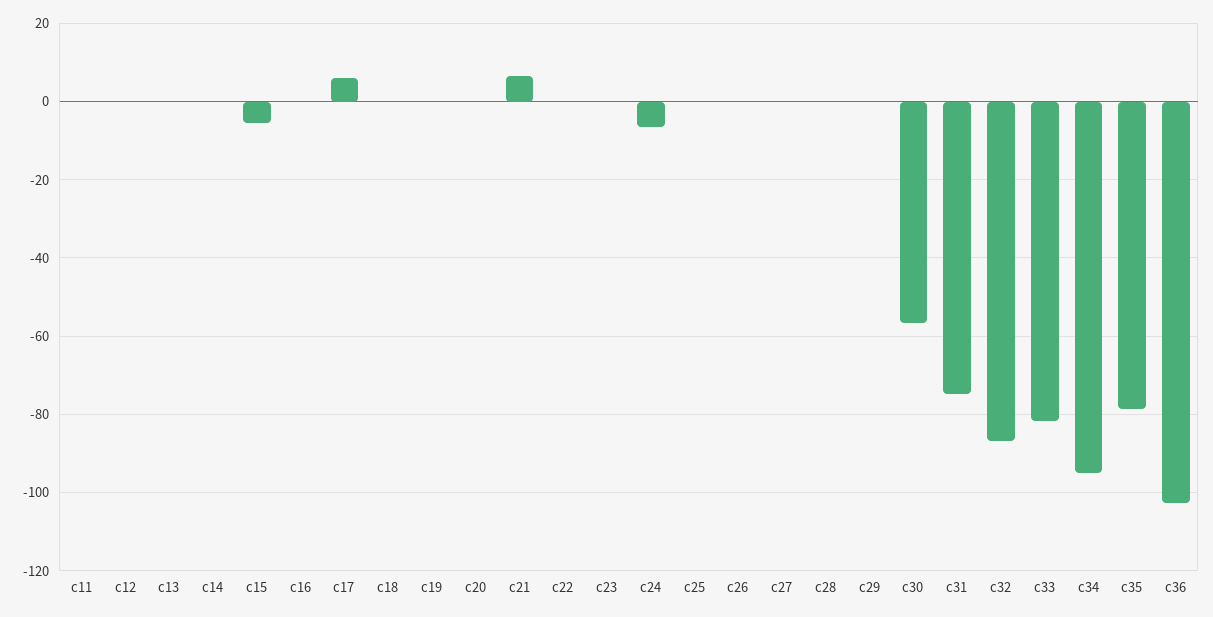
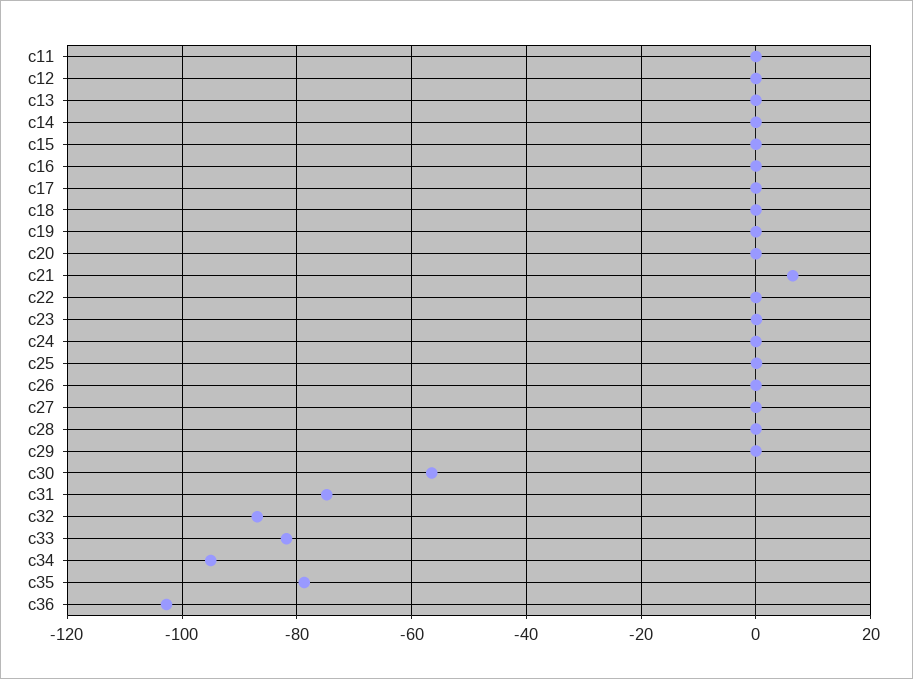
c15: -6 -> 0
c17: 6 -> 0
c24: -6 -> 0

